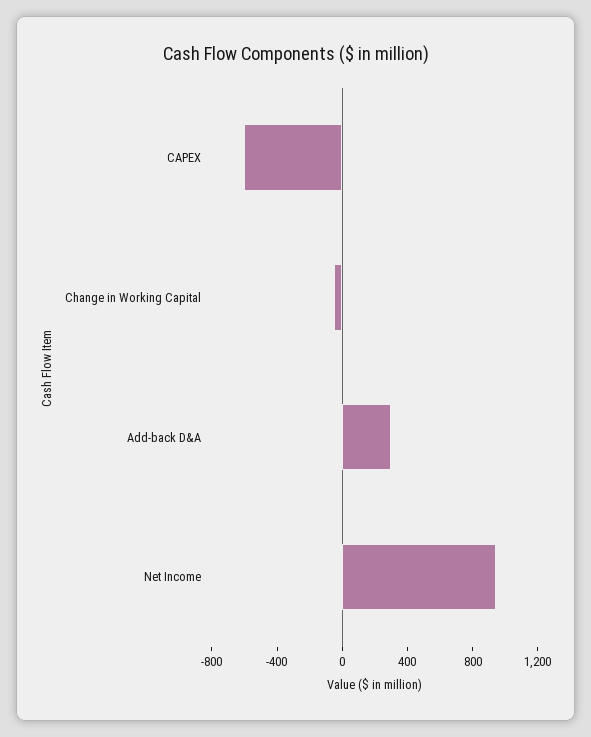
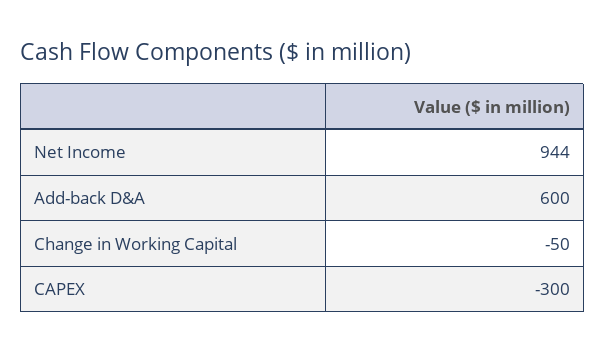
CAPEX: -600 -> -300
Add-back D&A: 300 -> 600

